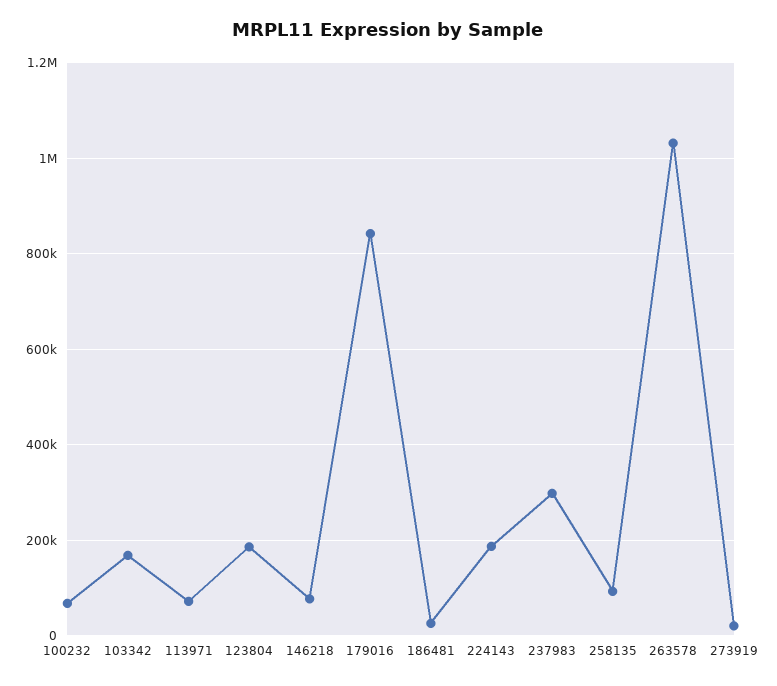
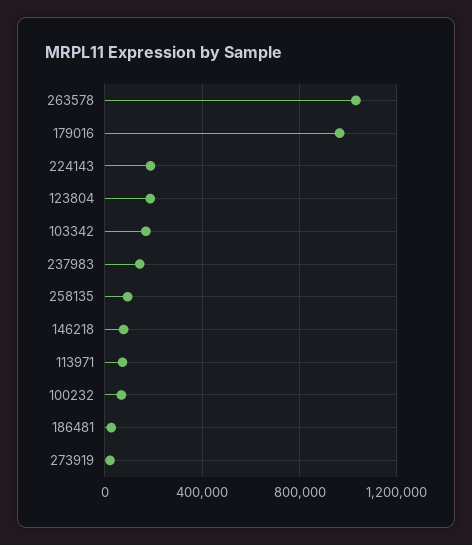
179016: 840000 -> 950000
237983: 300000 -> 150000

